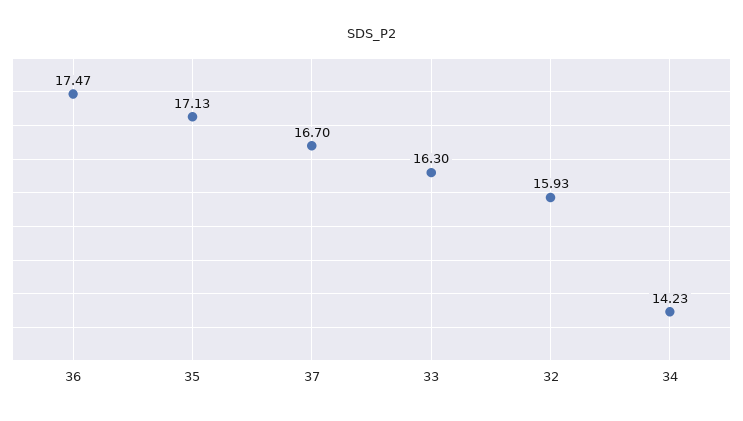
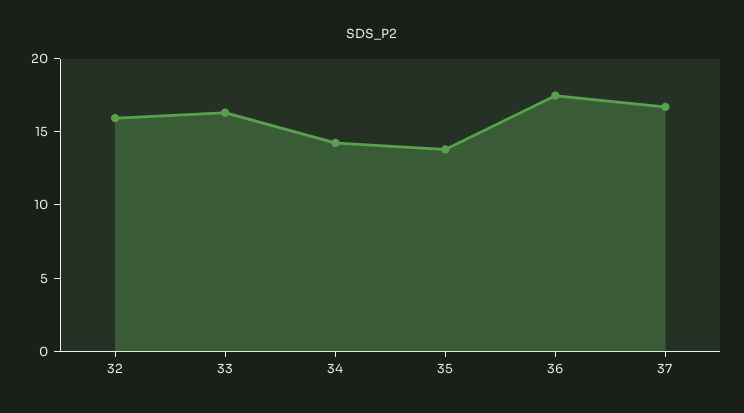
35: 17.13 -> 14

